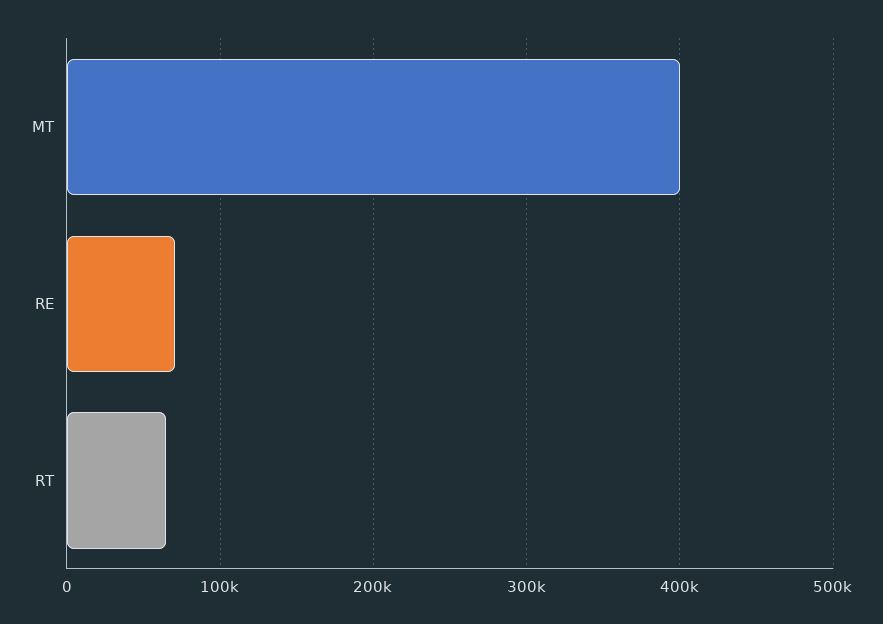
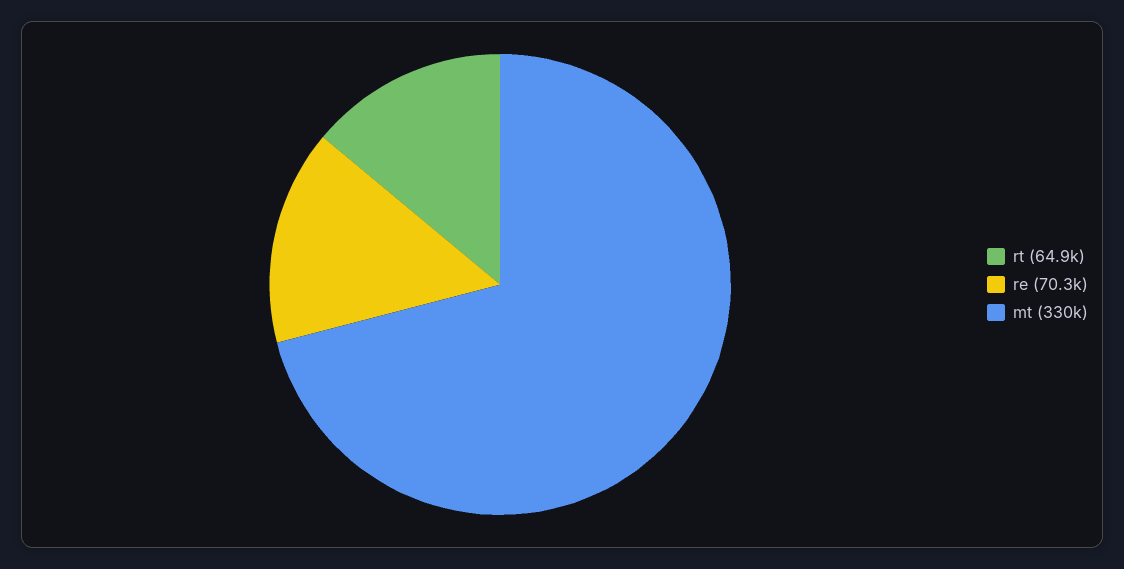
MT: 400000 -> 330000

